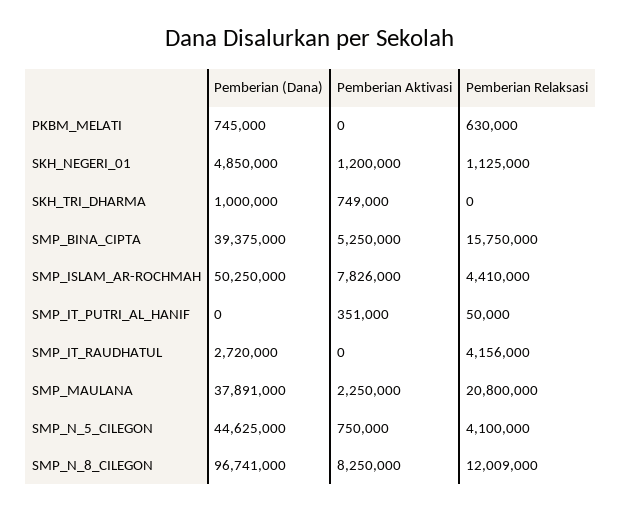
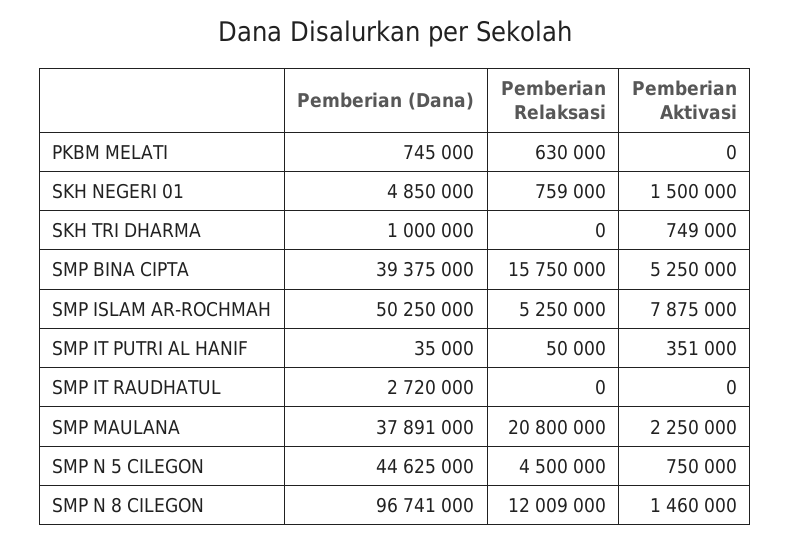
Pemberian Aktivasi, SKH_NEGERI_01: 1200000 -> 1500000
Pemberian Relaksasi, SKH_NEGERI_01: 1125000 -> 759000
Pemberian Aktivasi, SMP_ISLAM_AR-ROCHMAH: 7826000 -> 7875000
Pemberian Relaksasi, SMP_ISLAM_AR-ROCHMAH: 4410000 -> 5250000
Pemberian (Dana), SMP_IT_PUTRI_AL_HANIF: 0 -> 35000
Pemberian Relaksasi, SMP_IT_RAUDHATUL: 4156000 -> 0
Pemberian Relaksasi, SMP_N_5_CILEGON: 4100000 -> 4500000
Pemberian Aktivasi, SMP_N_8_CILEGON: 8250000 -> 1460000

